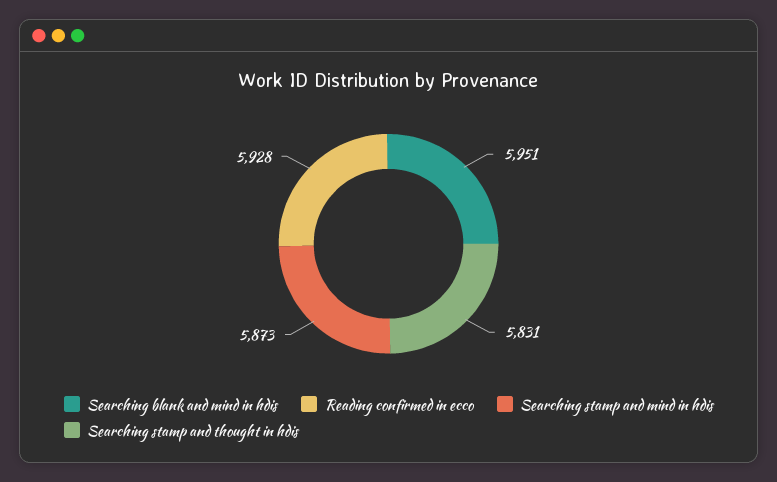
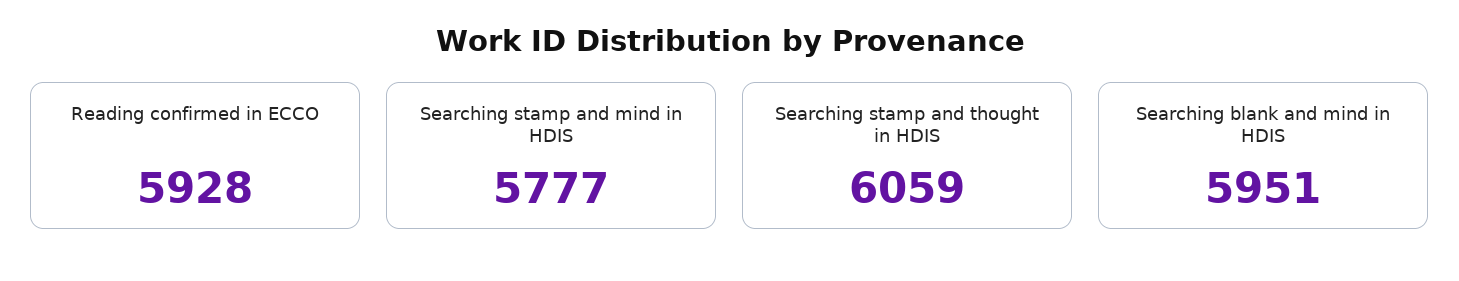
Searching stamp and mind in hdis: 5873 -> 5777
Searching stamp and thought in hdis: 5831 -> 6059

